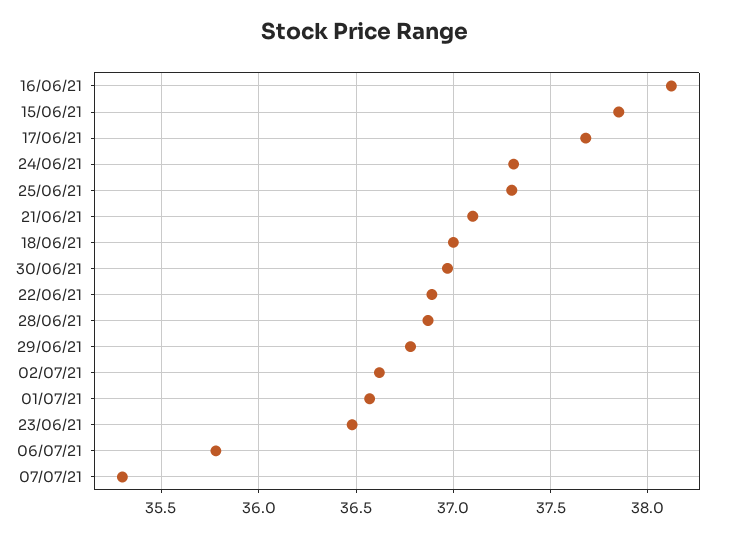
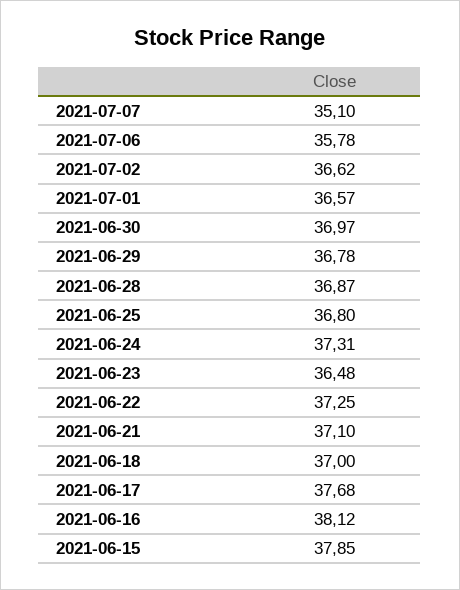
25/06/21: 37.3 -> 36.8
22/06/21: 36.9 -> 37.25
07/07/21: 35.3 -> 35.1

